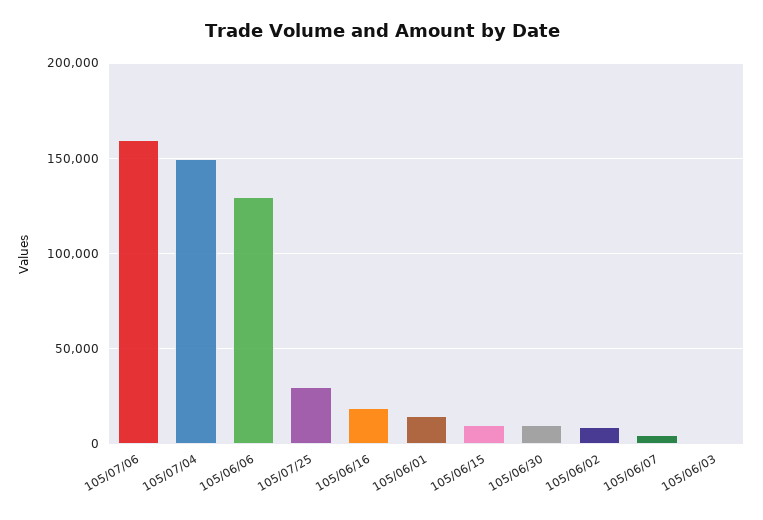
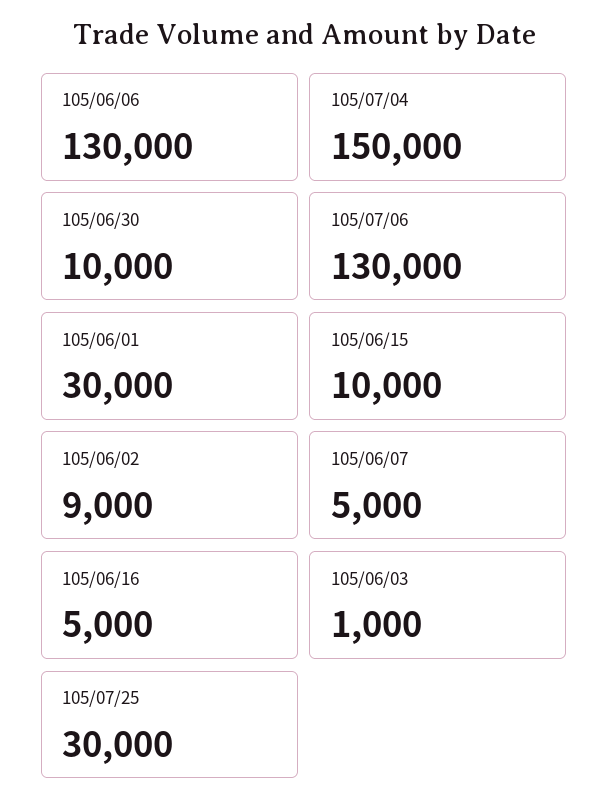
105/07/06: 160000 -> 130000
105/06/16: 20000 -> 5000
105/06/01: 15000 -> 30000

